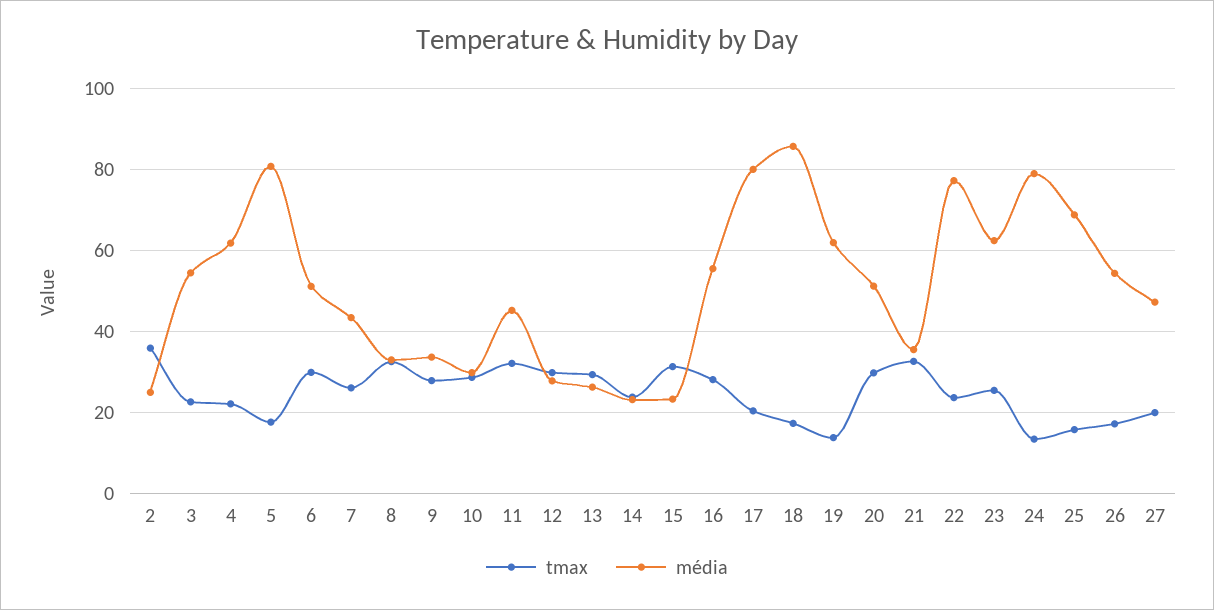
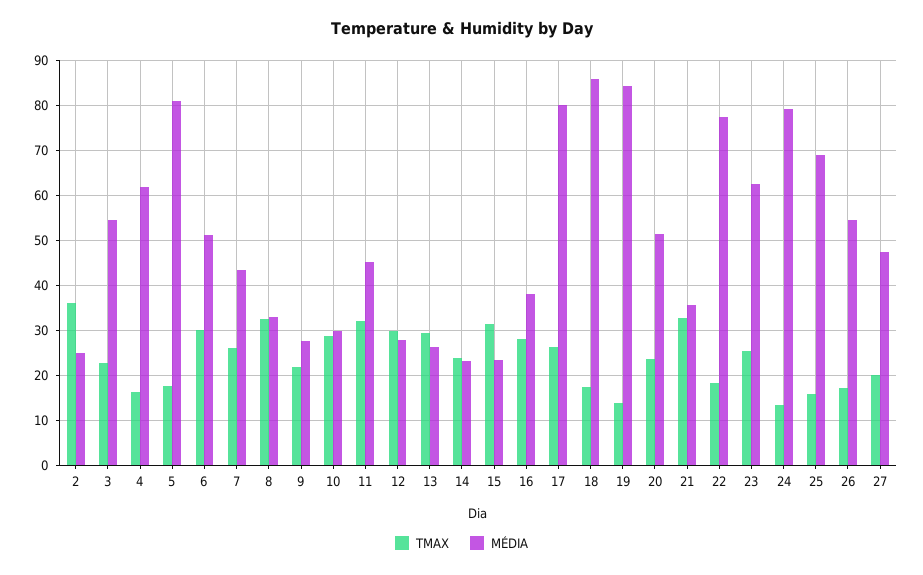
tmax, 4: 22 -> 16
tmax, 9: 28 -> 22
média, 9: 34 -> 28
média, 16: 56 -> 38
tmax, 17: 20 -> 26
média, 19: 62 -> 84
tmax, 20: 30 -> 24
tmax, 22: 24 -> 18

